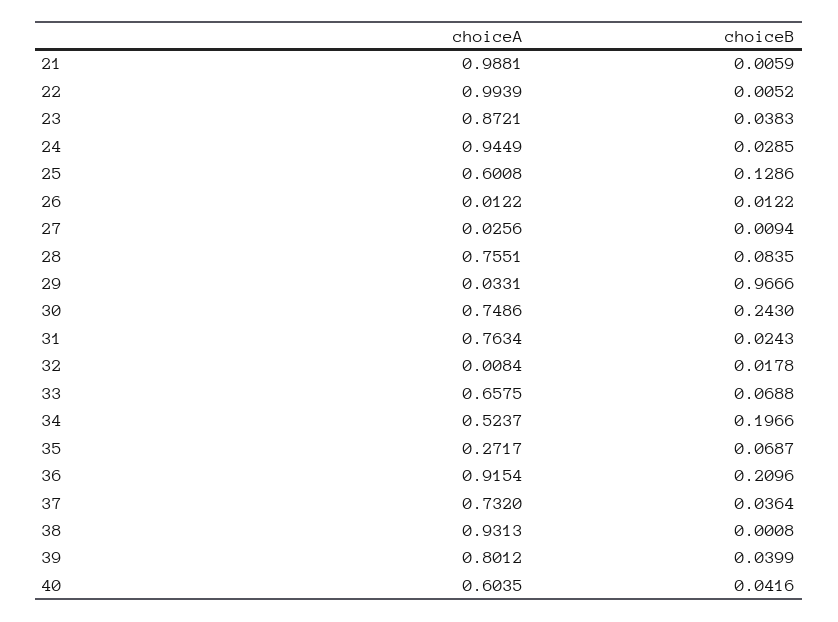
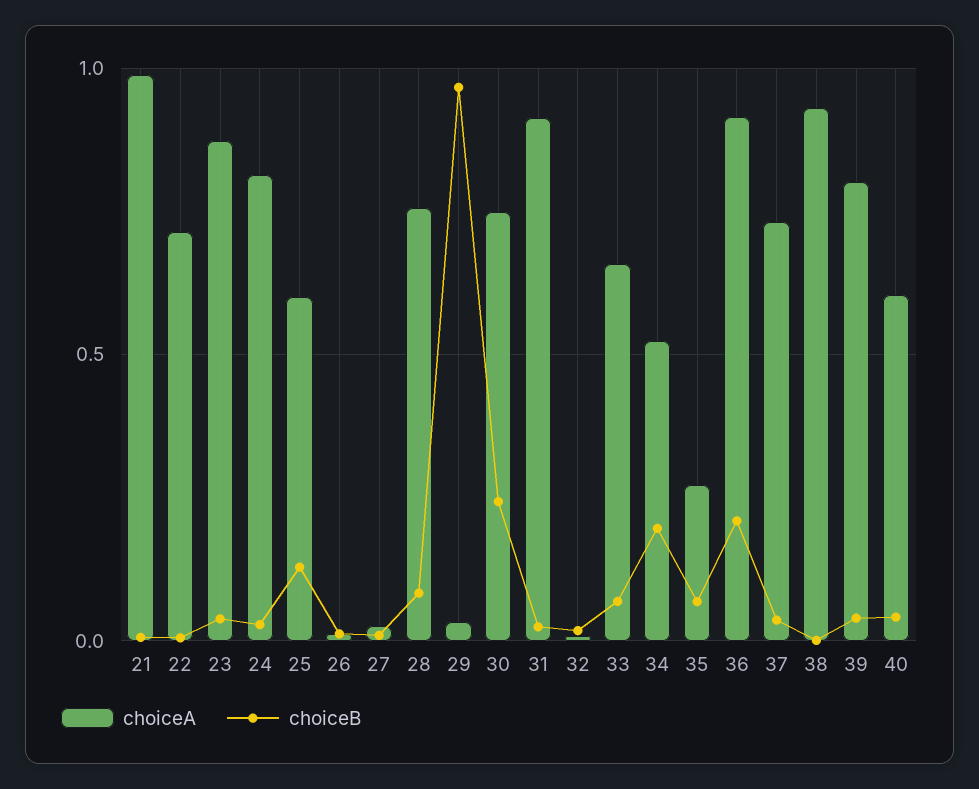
choiceA, 22: 0.9939 -> 0.7
choiceA, 24: 0.9449 -> 0.8
choiceA, 31: 0.7634 -> 0.9

